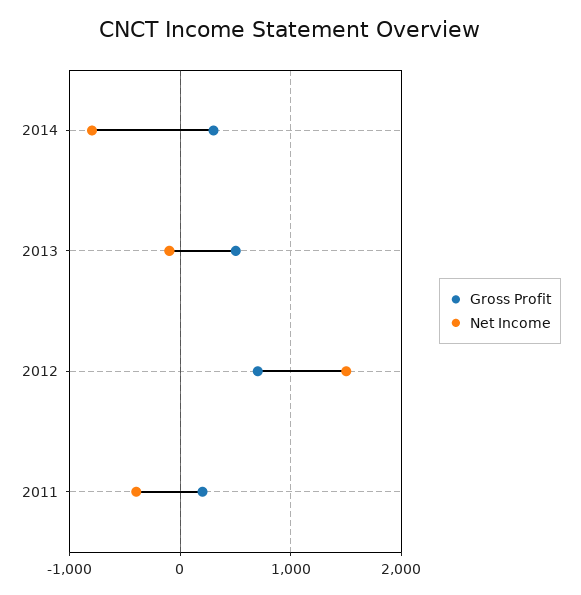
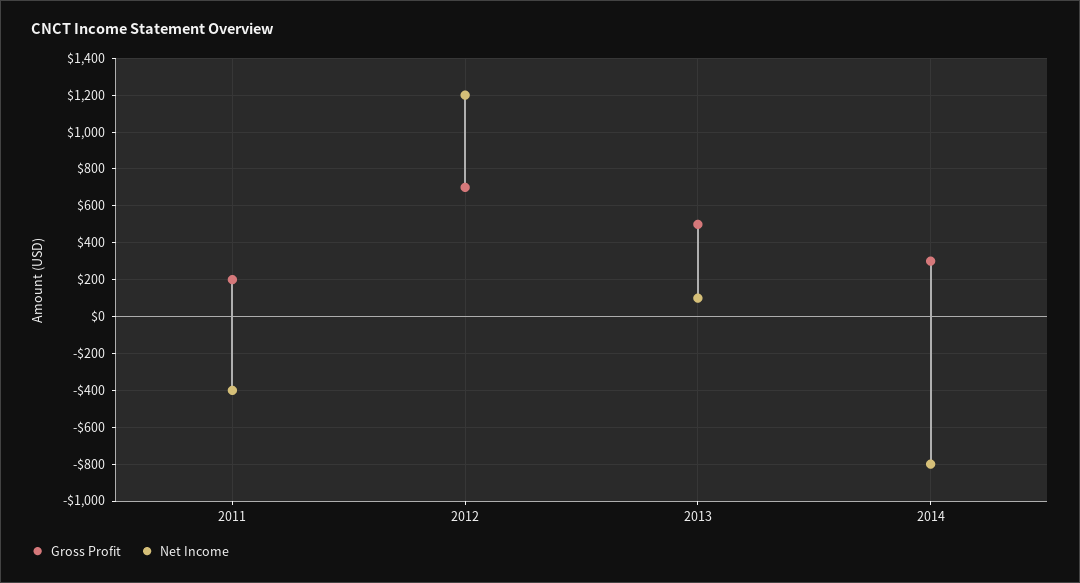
Net Income, 2013: -100 -> 100
Net Income, 2012: 1500 -> 1200

